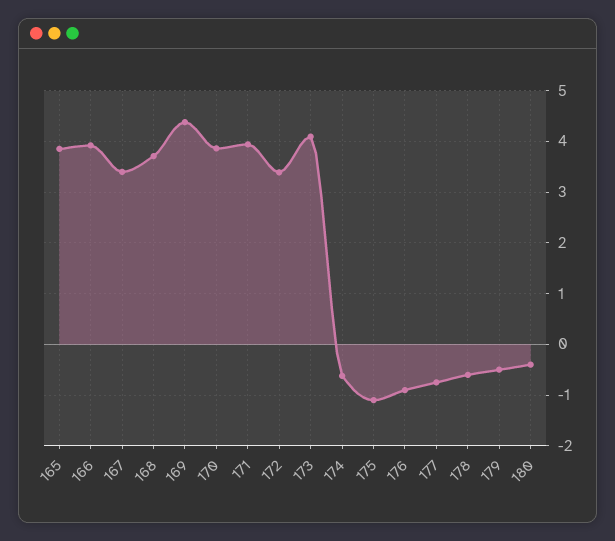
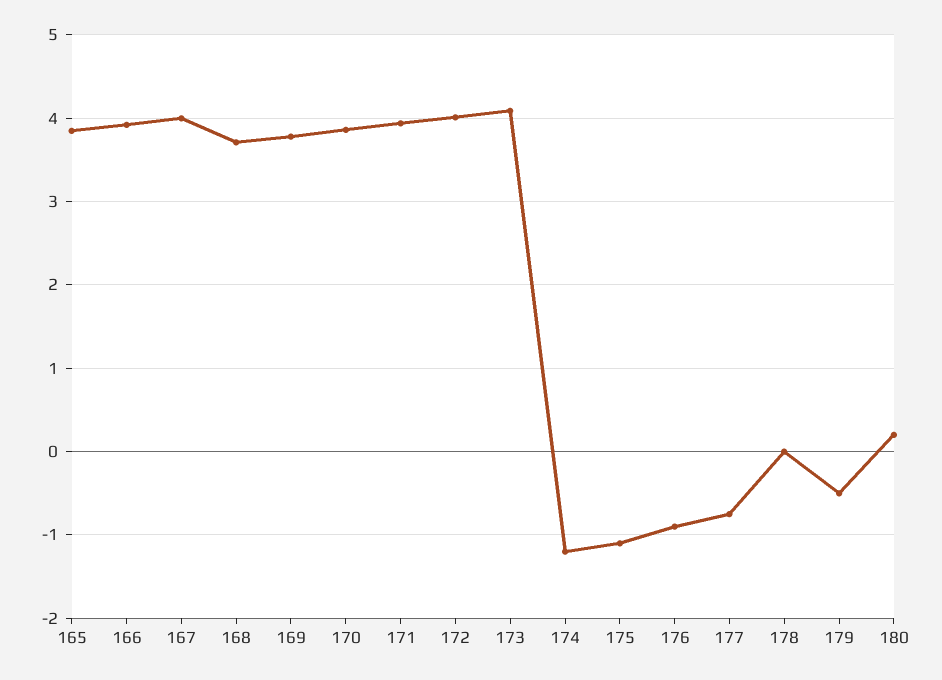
167: 3.4 -> 4
169: 4.4 -> 3.8
172: 3.4 -> 4
174: -0.6 -> -1.2
178: -0.6 -> 0
180: -0.4 -> 0.2

